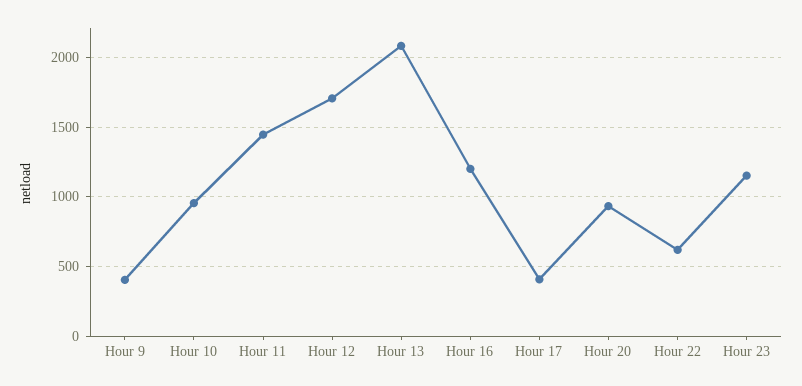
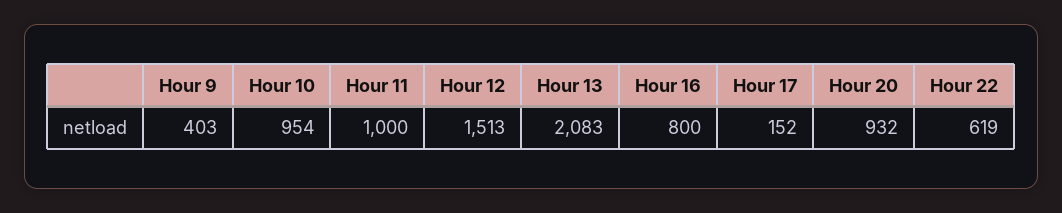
Hour 11: 1450 -> 1000
Hour 12: 1700 -> 1513
Hour 16: 1200 -> 800
Hour 17: 400 -> 152
Hour 23: 1150 -> none

